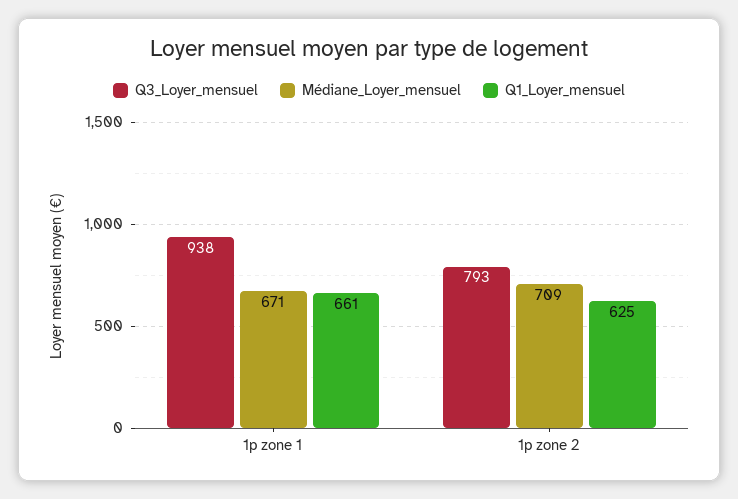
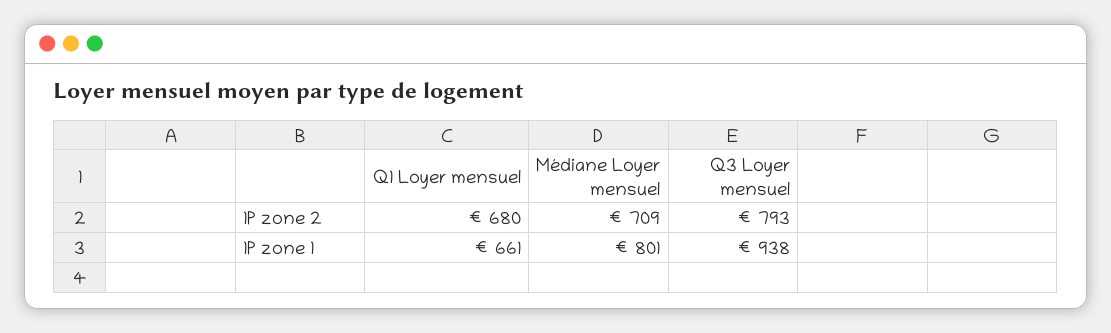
Médiane_Loyer_mensuel, 1p zone 1: 671 -> 801
Q1_Loyer_mensuel, 1p zone 2: 625 -> 680

